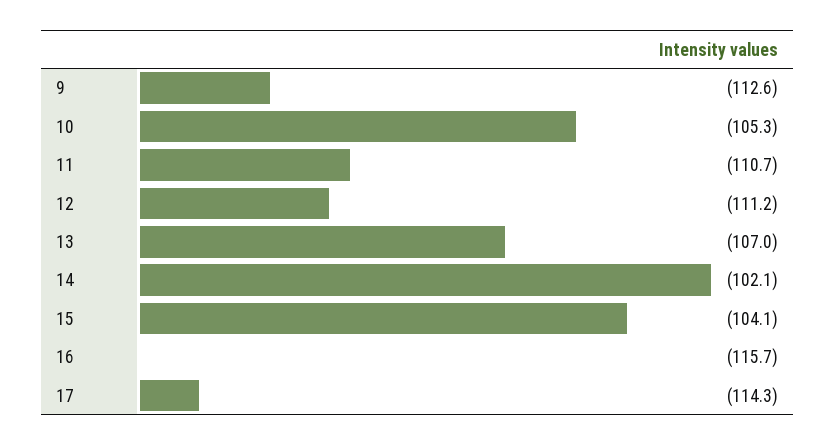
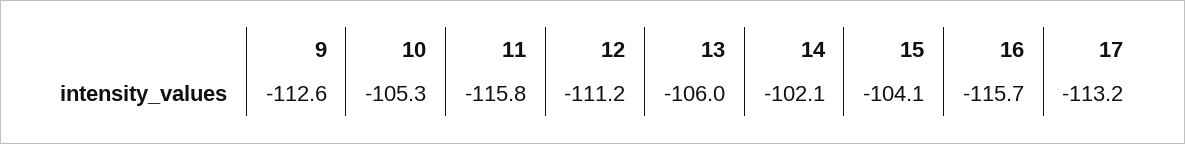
11: -110.7 -> -115.8
13: -107 -> -106
17: -114.3 -> -113.2

